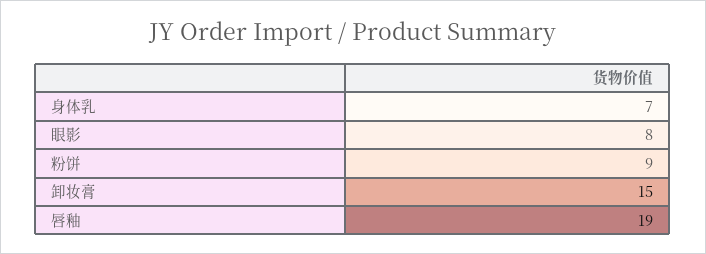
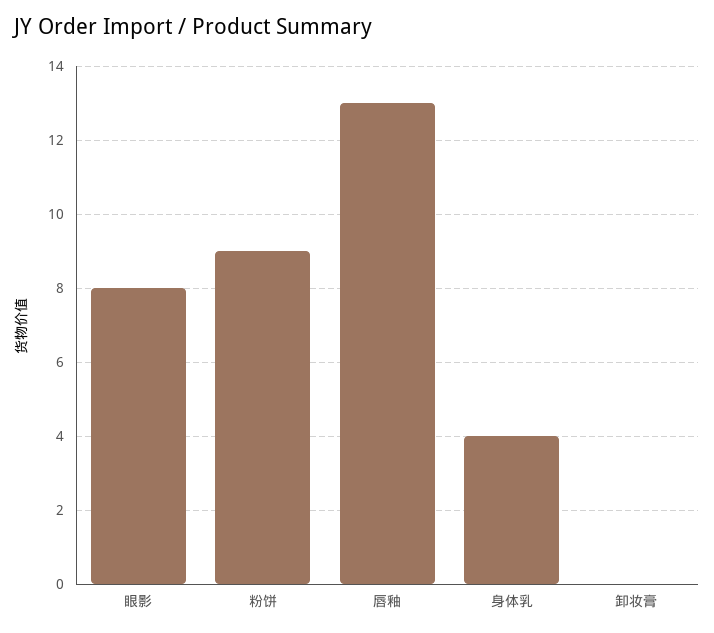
身体乳: 7 -> 4
卸妆膏: 15 -> 0
唇釉: 19 -> 13

